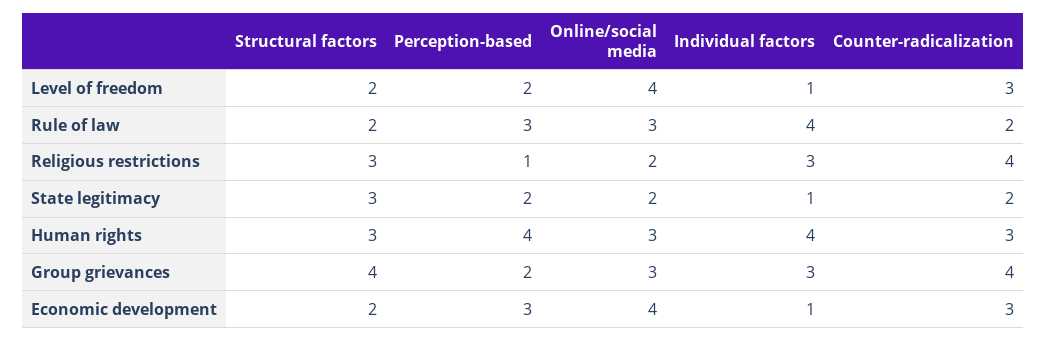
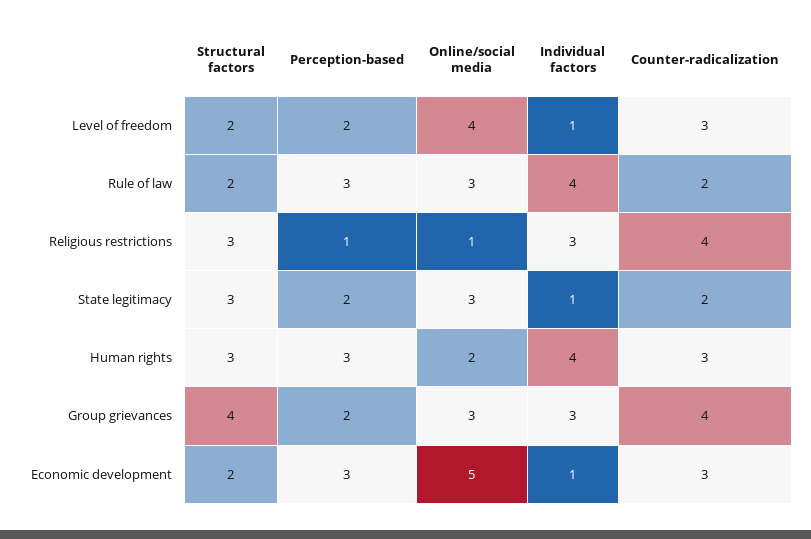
Online/social media, Religious restrictions: 2 -> 1
Online/social media, State legitimacy: 2 -> 3
Perception-based, Human rights: 4 -> 3
Online/social media, Human rights: 3 -> 2
Online/social media, Economic development: 4 -> 5

